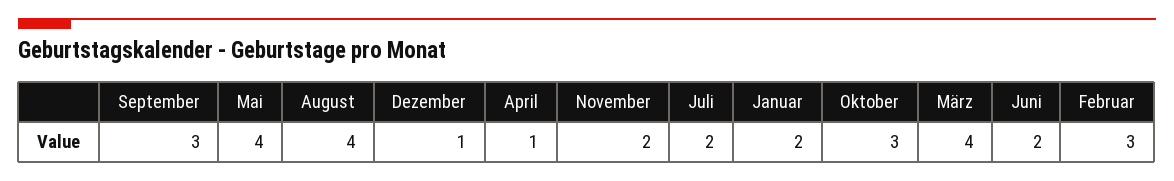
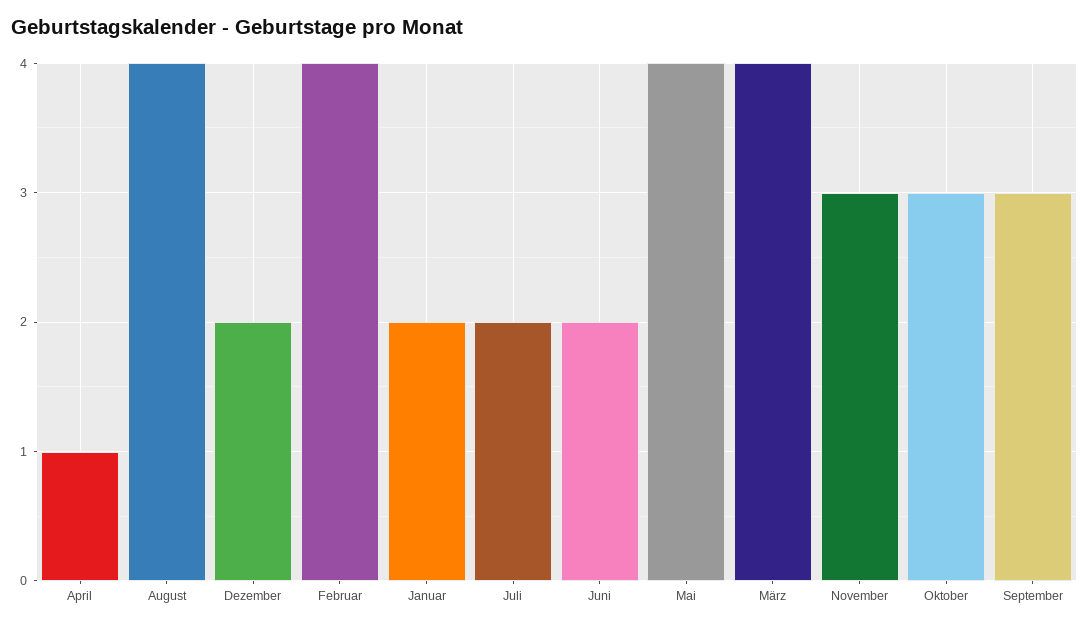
Dezember: 1 -> 2
November: 2 -> 3
Februar: 3 -> 4

